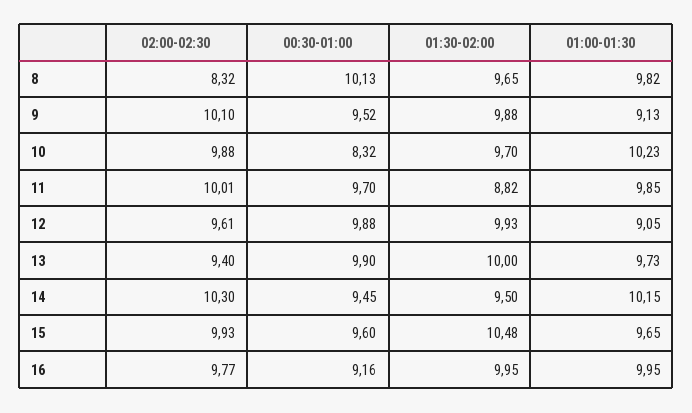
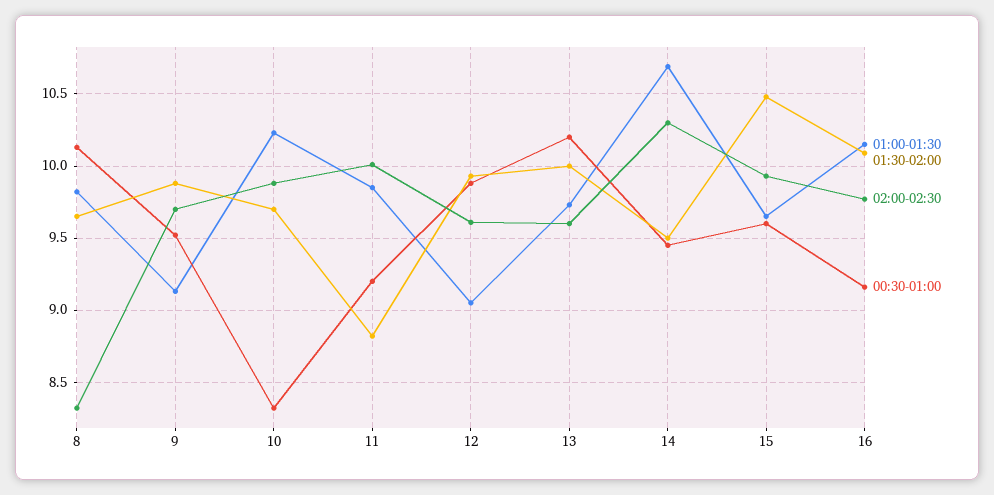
02:00-02:30, 9: 10.1 -> 9.7
00:30-01:00, 11: 9.7 -> 9.2
02:00-02:30, 13: 9.4 -> 9.6
00:30-01:00, 13: 9.9 -> 10.2
01:00-01:30, 14: 10.15 -> 10.7
01:30-02:00, 16: 9.95 -> 10.1
01:00-01:30, 16: 9.95 -> 10.15

